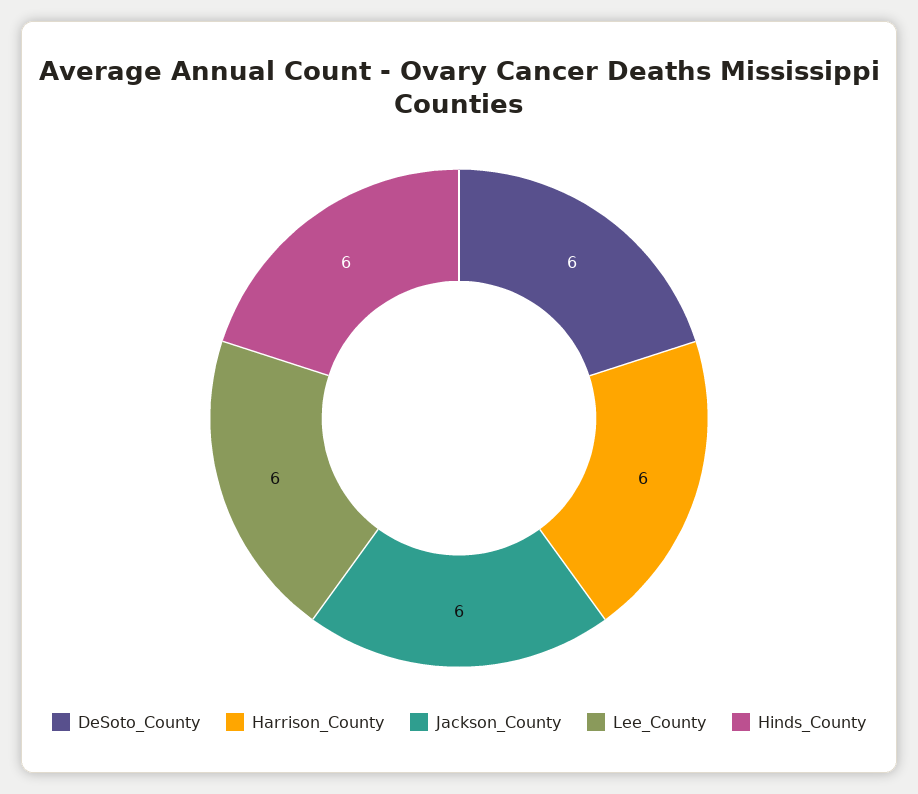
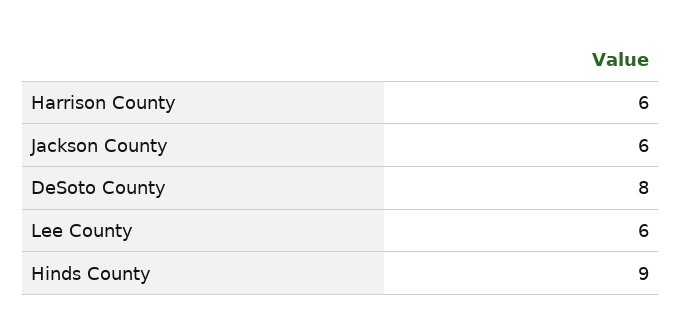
DeSoto_County: 6 -> 8
Hinds_County: 6 -> 9

